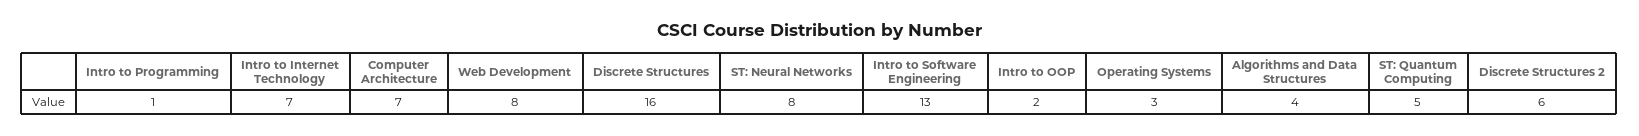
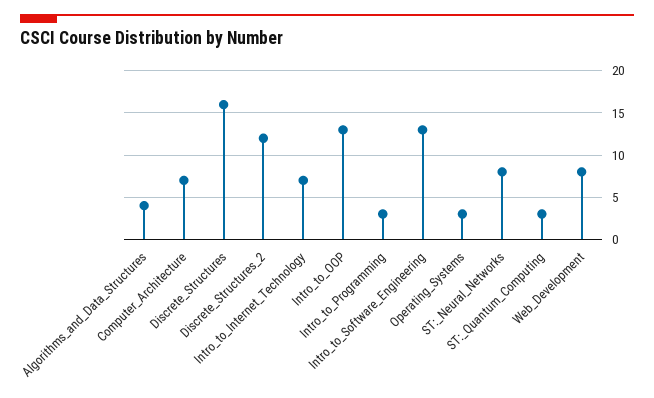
Intro to Programming: 1 -> 3
Intro to OOP: 2 -> 13
ST: Quantum Computing: 5 -> 3
Discrete Structures 2: 6 -> 12

